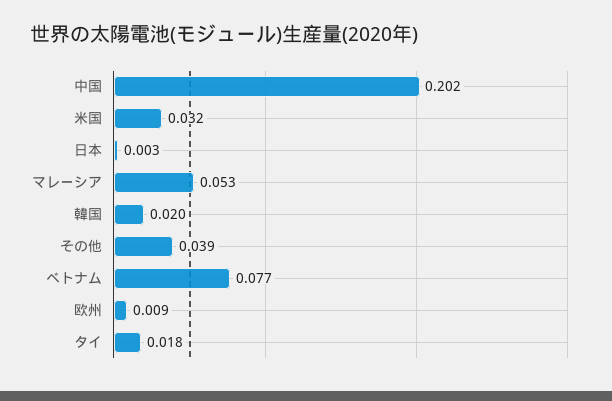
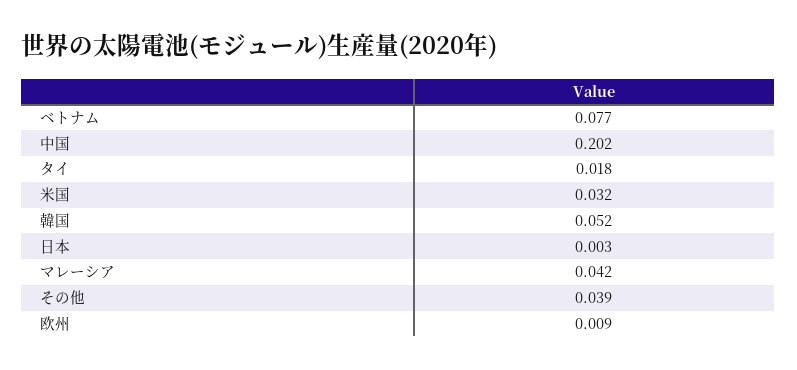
マレーシア: 0.053 -> 0.042
韓国: 0.02 -> 0.052

